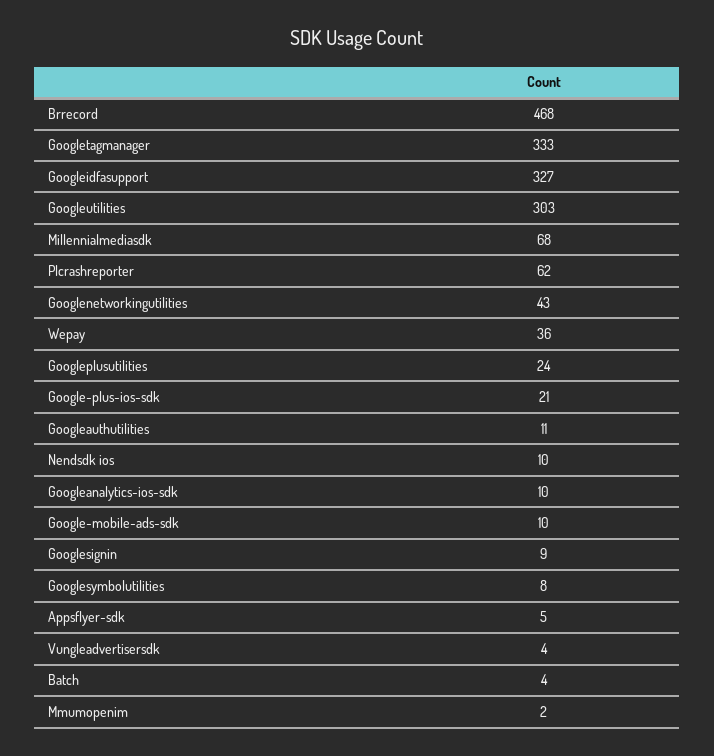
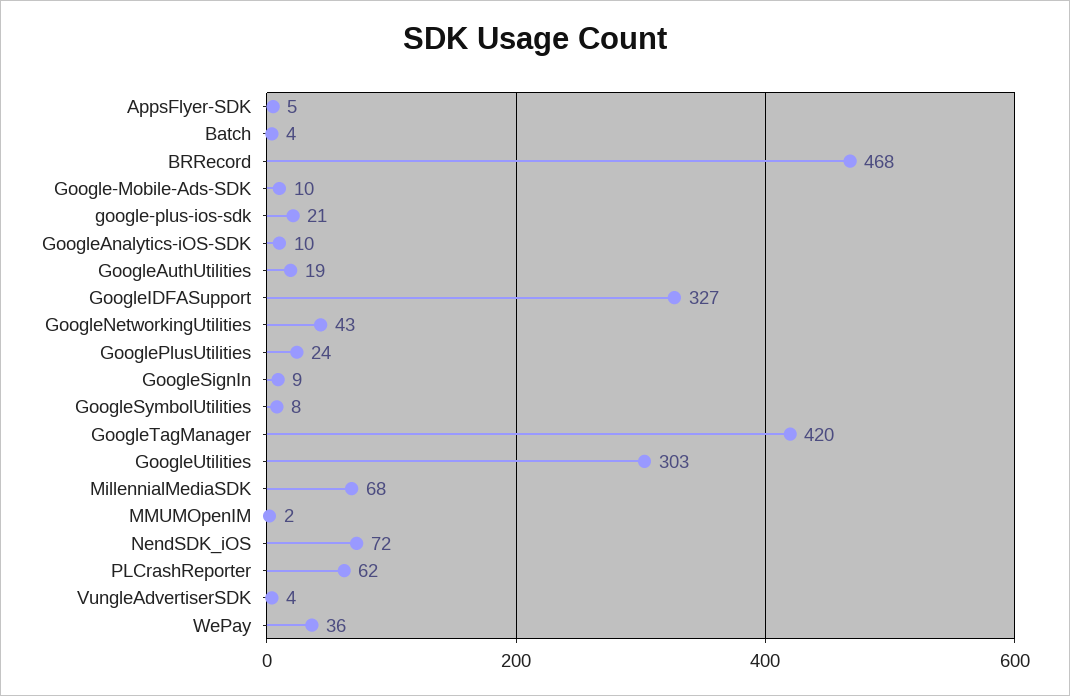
Googletagmanager: 333 -> 420
Googleauthutilities: 11 -> 19
Nendsdk ios: 10 -> 72

